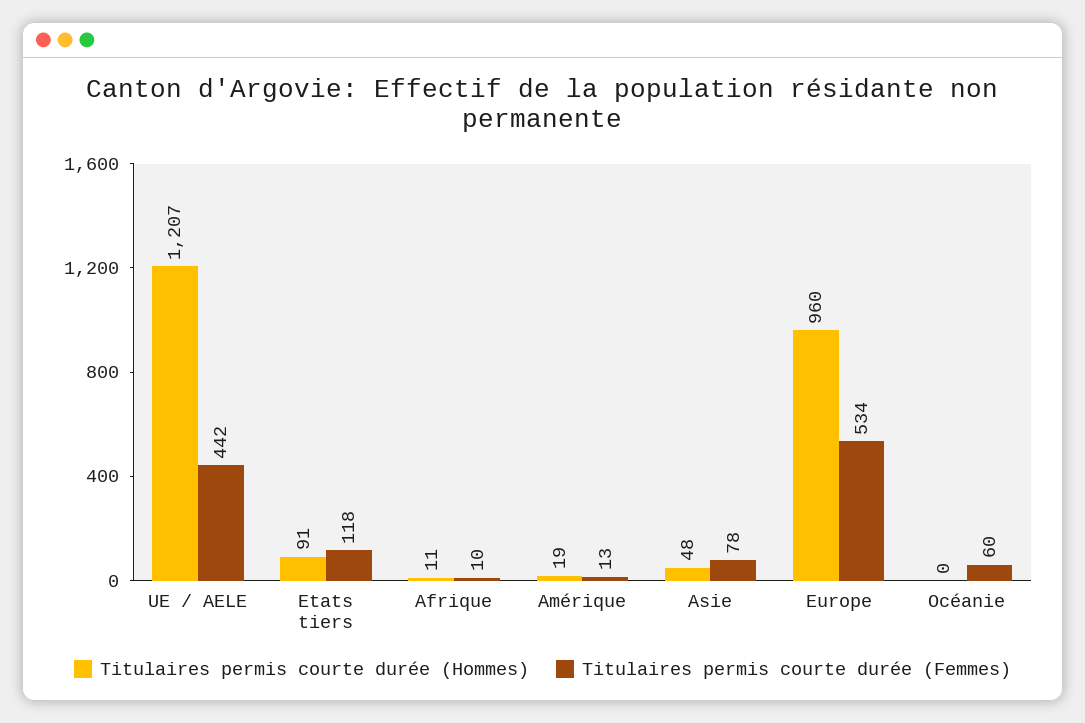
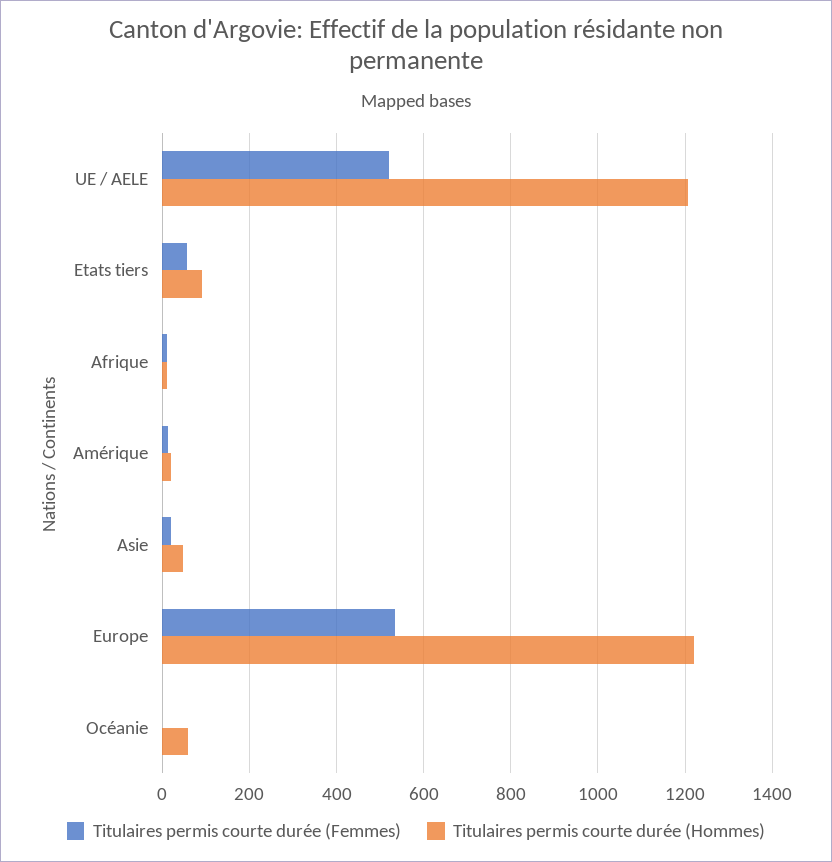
Titulaires permis courte durée (Femmes), UE / AELE: 442 -> 520
Titulaires permis courte durée (Femmes), Etats tiers: 118 -> 60
Titulaires permis courte durée (Femmes), Asie: 78 -> 20
Titulaires permis courte durée (Hommes), Europe: 960 -> 1220
Titulaires permis courte durée (Hommes), Océanie: 0 -> 60
Titulaires permis courte durée (Femmes), Océanie: 60 -> 0

